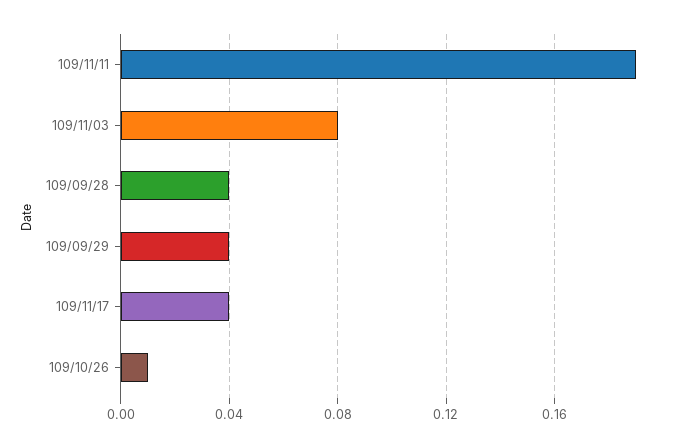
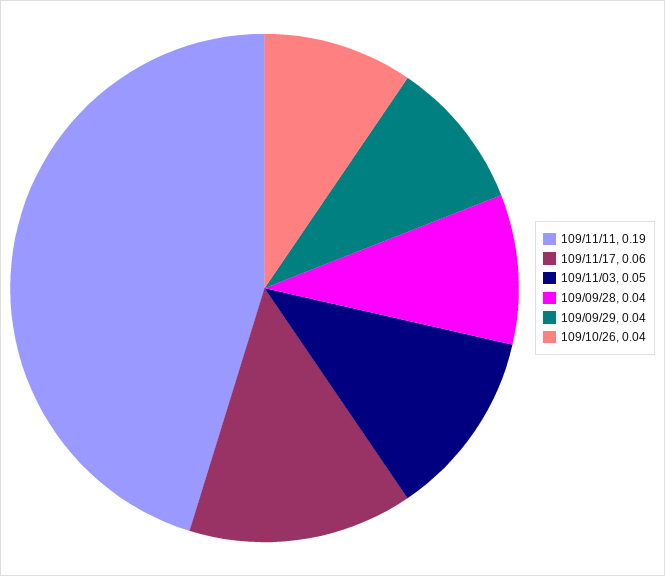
109/11/03: 0.08 -> 0.05
109/11/17: 0.04 -> 0.06
109/10/26: 0.01 -> 0.04

